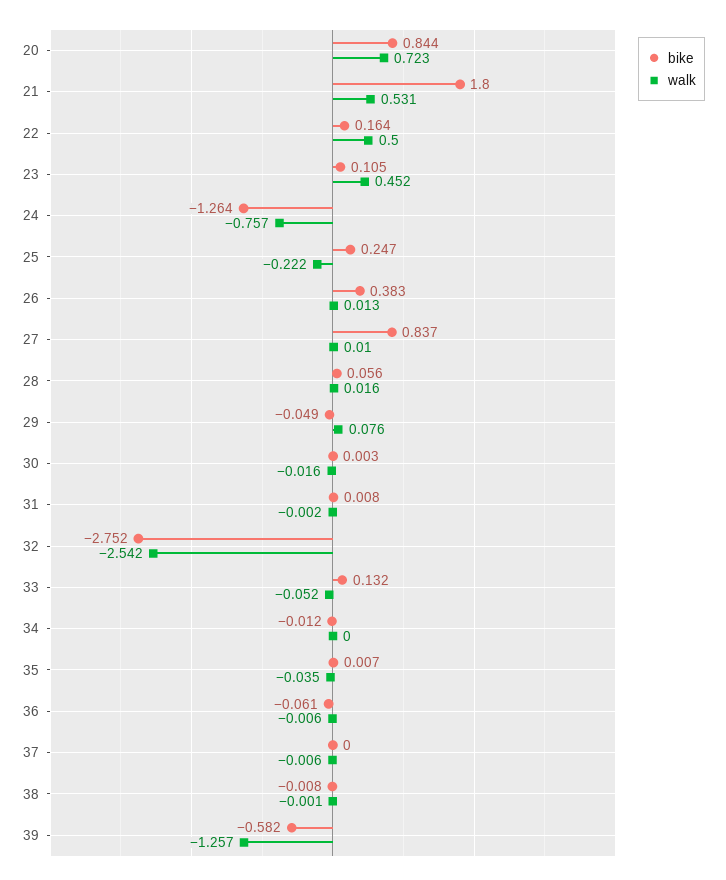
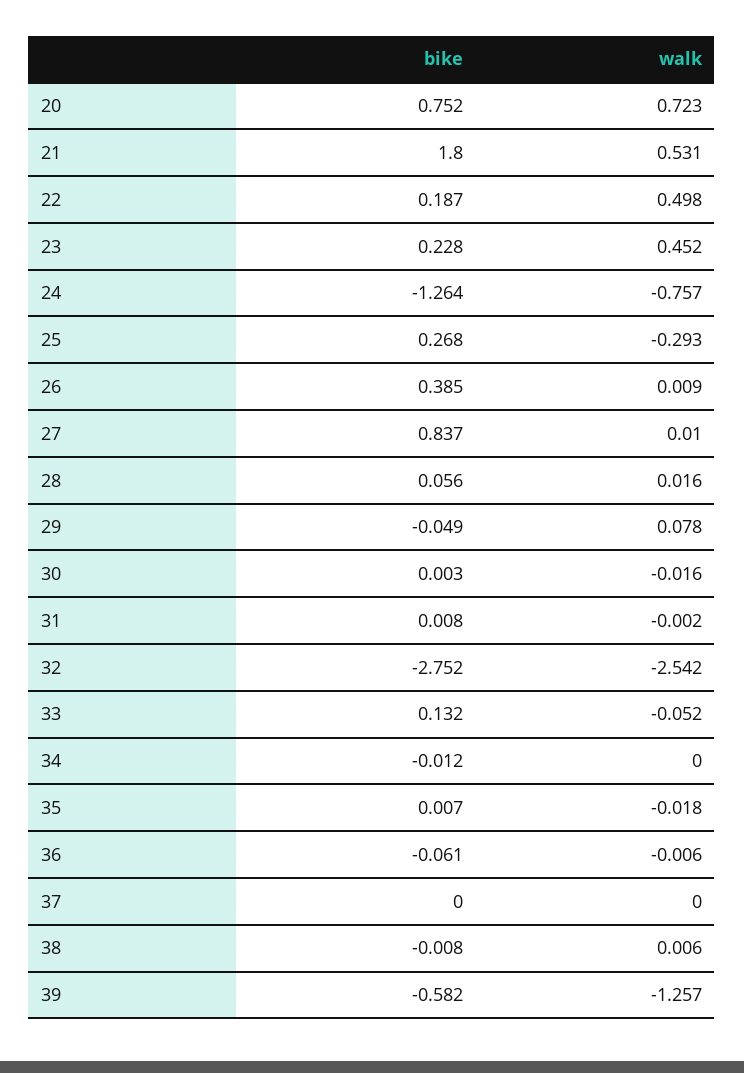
bike, 20: 0.844 -> 0.752
bike, 22: 0.164 -> 0.187
walk, 22: 0.5 -> 0.498
bike, 23: 0.105 -> 0.228
bike, 25: 0.247 -> 0.268
walk, 25: -0.222 -> -0.293
bike, 26: 0.383 -> 0.385
walk, 26: 0.013 -> 0.009
walk, 29: 0.076 -> 0.078
walk, 35: -0.035 -> -0.018
walk, 37: -0.006 -> 0
walk, 38: -0.001 -> 0.006

